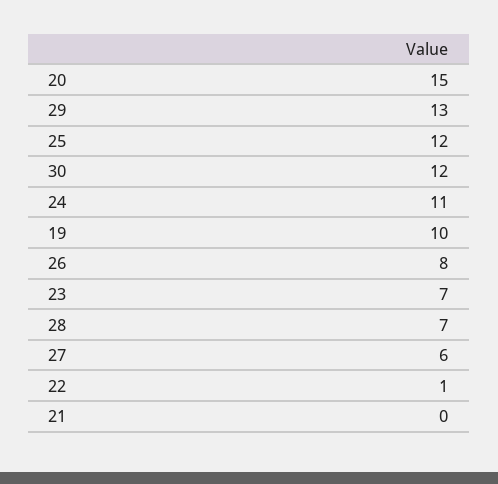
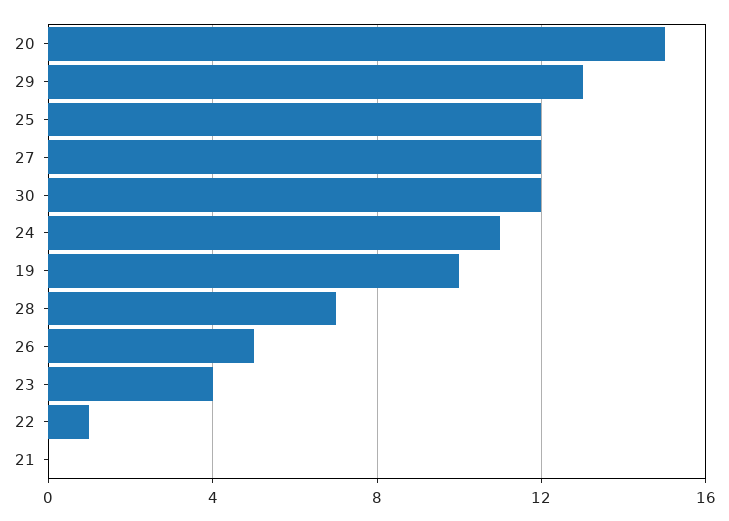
26: 8 -> 5
23: 7 -> 4
27: 6 -> 12

